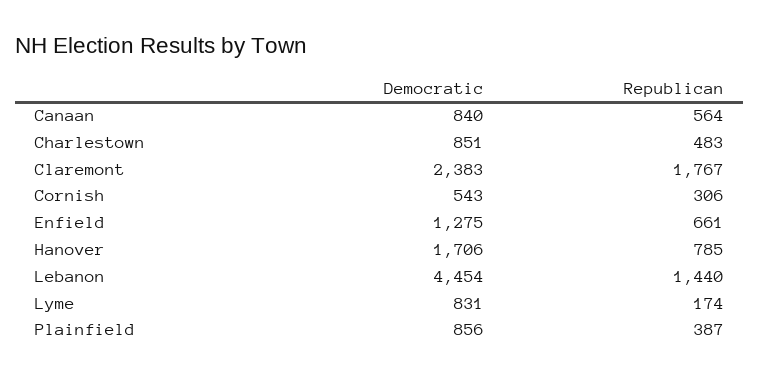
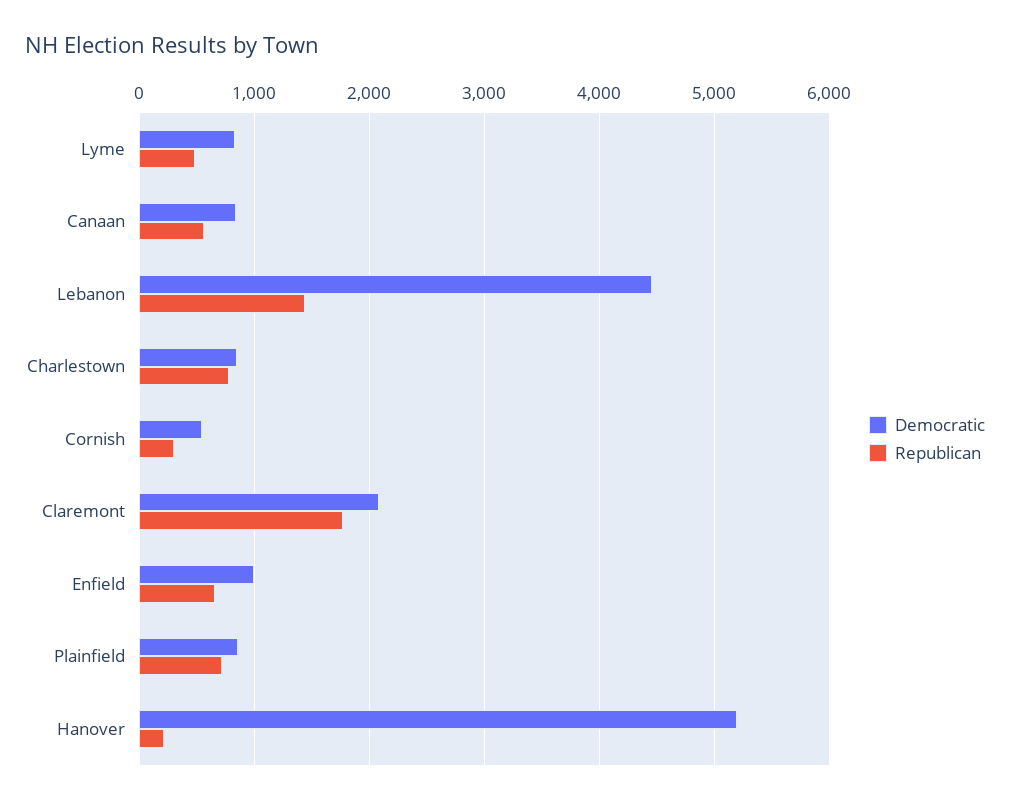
Republican, Charlestown: 483 -> 800
Democratic, Claremont: 2383 -> 2100
Democratic, Enfield: 1275 -> 1000
Democratic, Hanover: 1706 -> 5200
Republican, Hanover: 785 -> 200
Republican, Lyme: 174 -> 500
Republican, Plainfield: 387 -> 700

